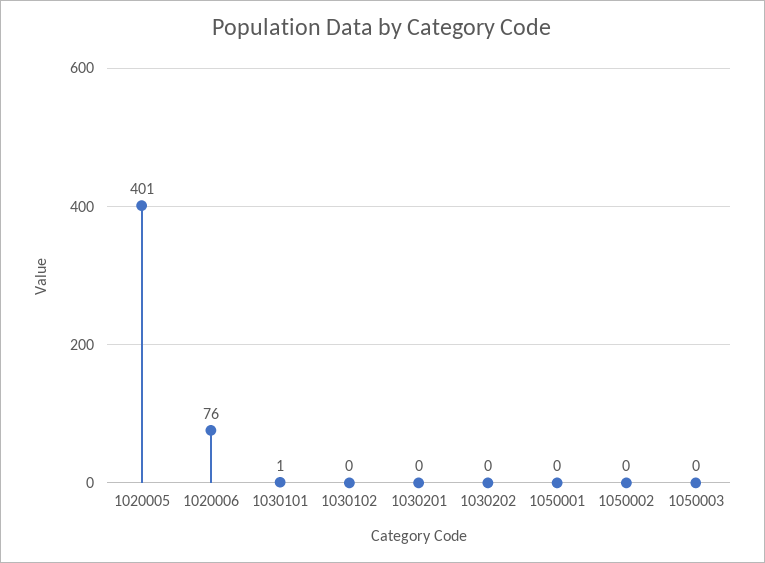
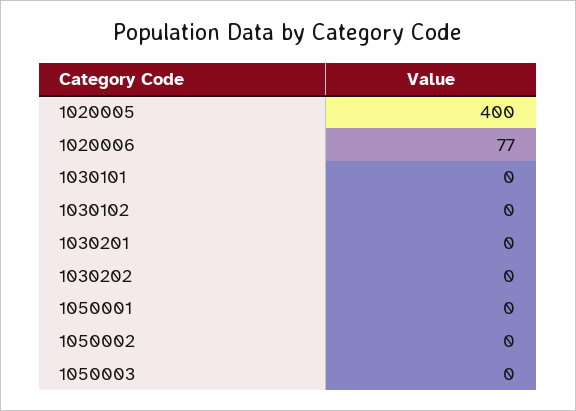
1020005: 401 -> 400
1020006: 76 -> 77
1030101: 1 -> 0

